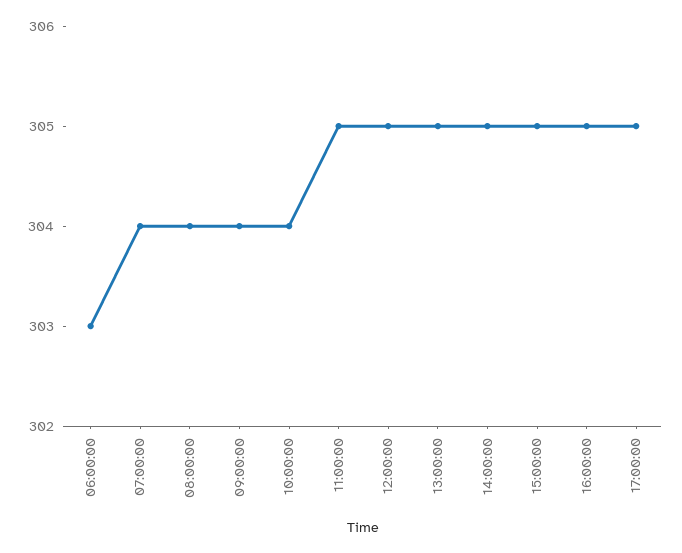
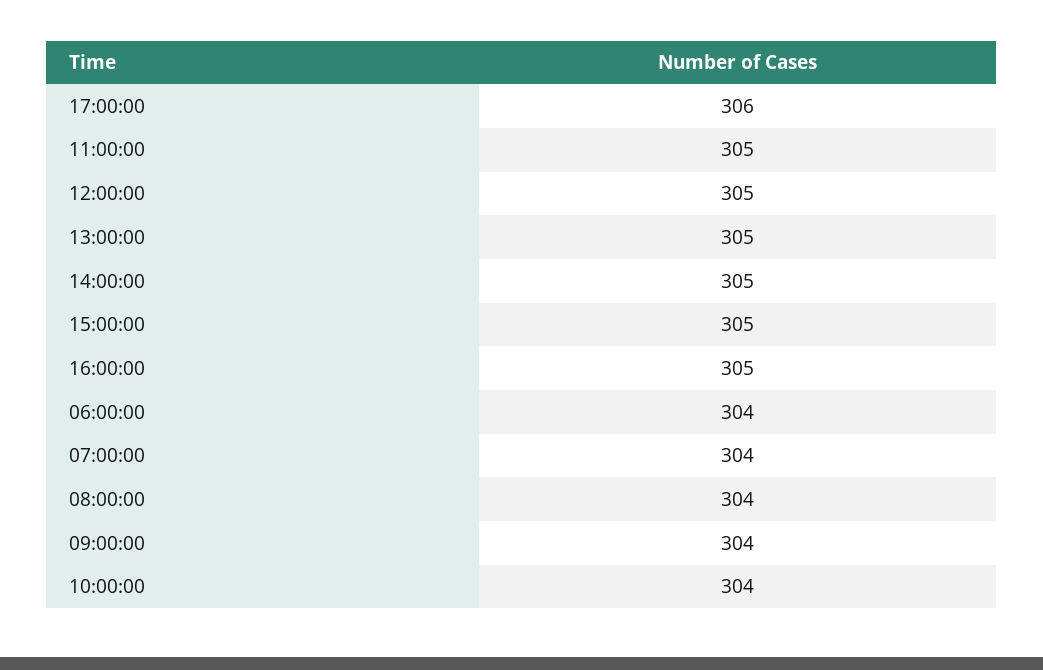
06:00:00: 303 -> 304
17:00:00: 305 -> 306

